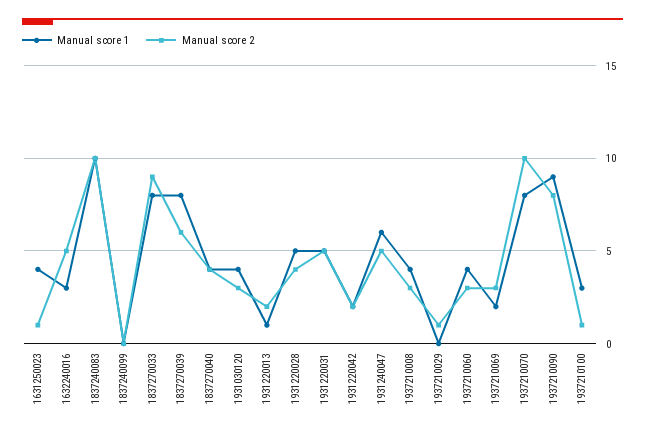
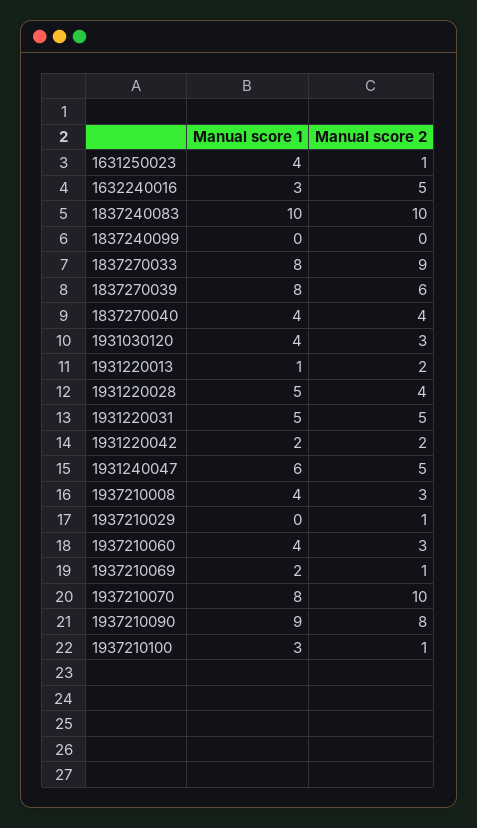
Manual score 2, 1937210069: 3 -> 1

